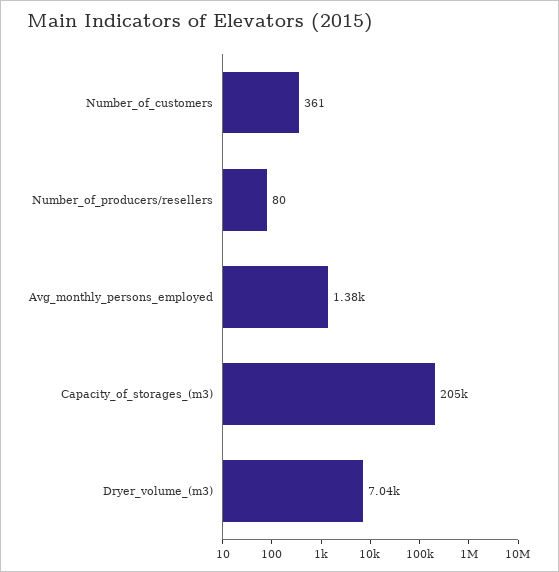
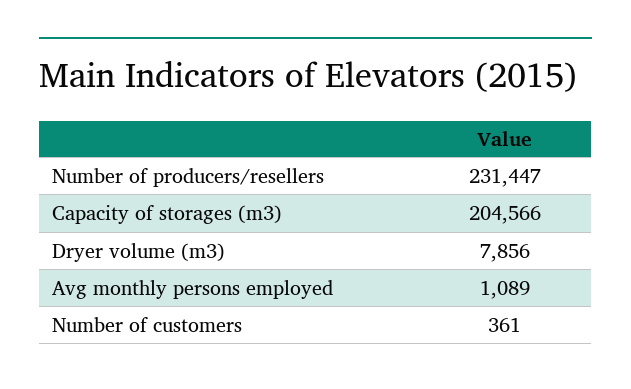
Number_of_producers/resellers: 80 -> 231447
Avg_monthly_persons_employed: 1380 -> 1089
Dryer_volume_(m3): 7040 -> 7856

